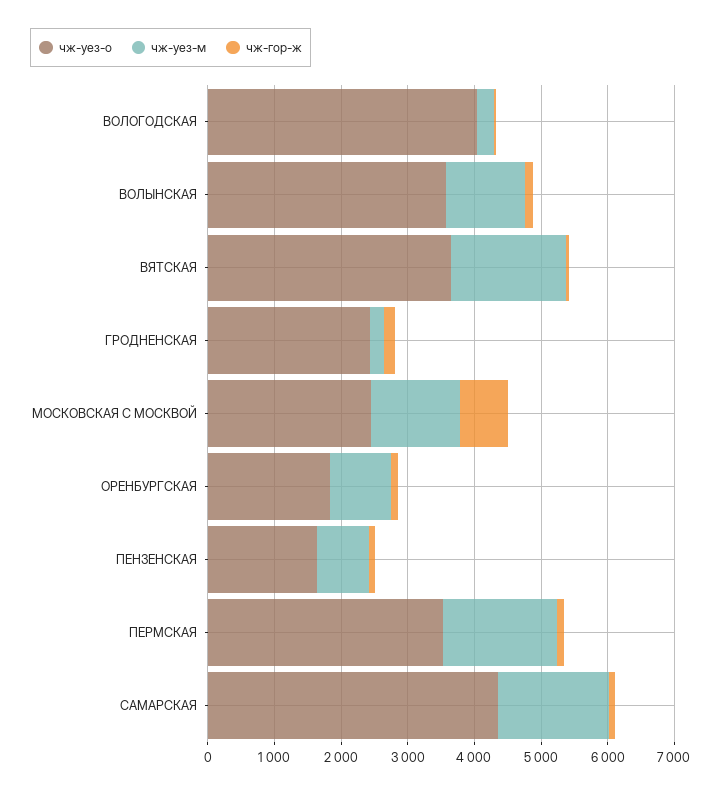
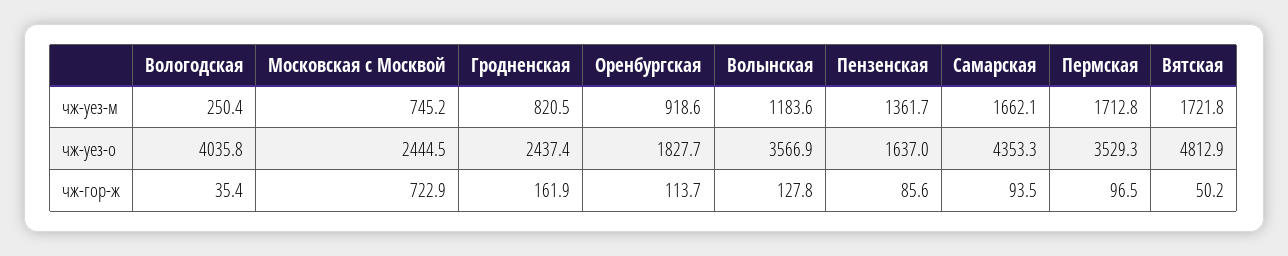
чж-уез-о, ВЯТСКАЯ: 3600 -> 4812.9
чж-уез-м, ГРОДНЕНСКАЯ: 200 -> 820.5
чж-уез-м, МОСКОВСКАЯ С МОСКВОЙ: 1400 -> 745.2
чж-уез-м, ПЕНЗЕНСКАЯ: 800 -> 1361.7

